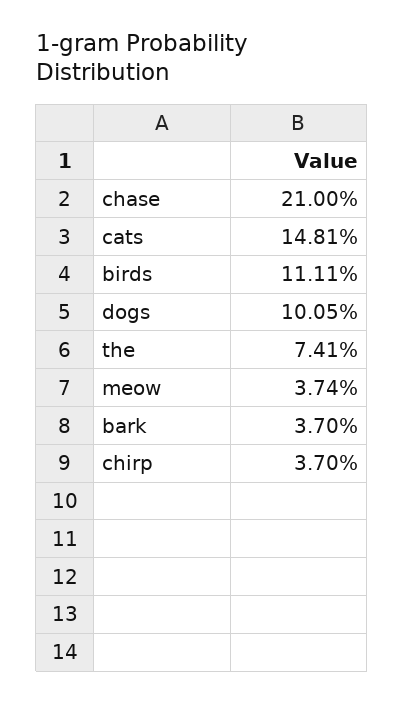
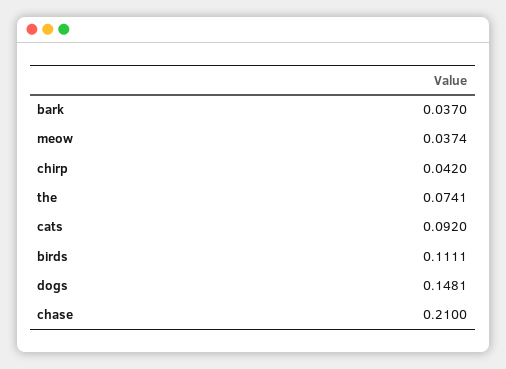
cats: 0.1481 -> 0.092
dogs: 0.1005 -> 0.1481
chirp: 0.037 -> 0.042

